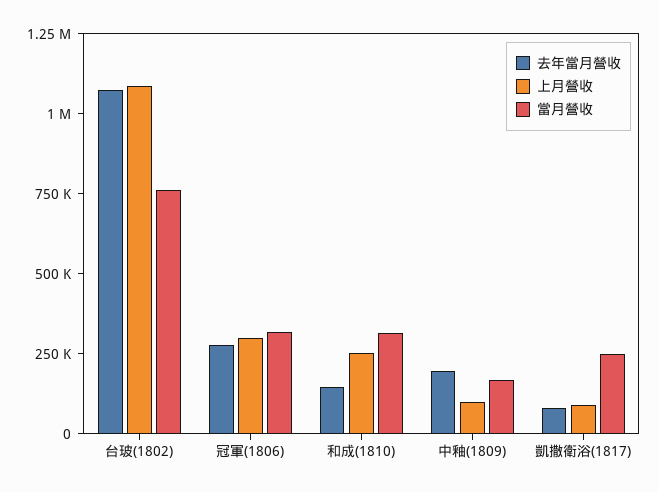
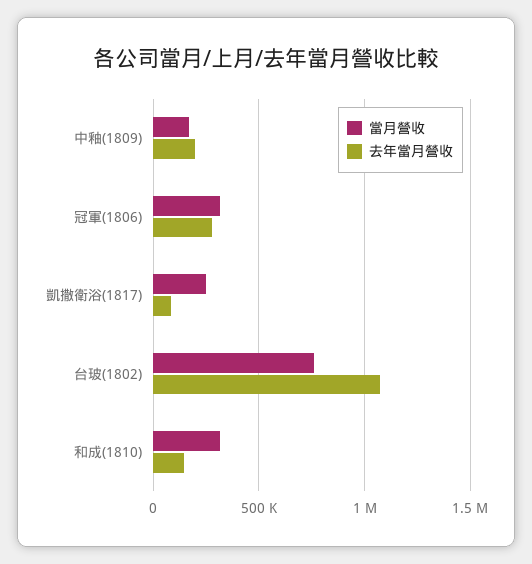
上月營收, 台玻(1802): 1100000 -> none
上月營收, 冠軍(1806): 300000 -> none
上月營收, 和成(1810): 250000 -> none
上月營收, 中釉(1809): 100000 -> none
上月營收, 凱撒衛浴(1817): 100000 -> none

